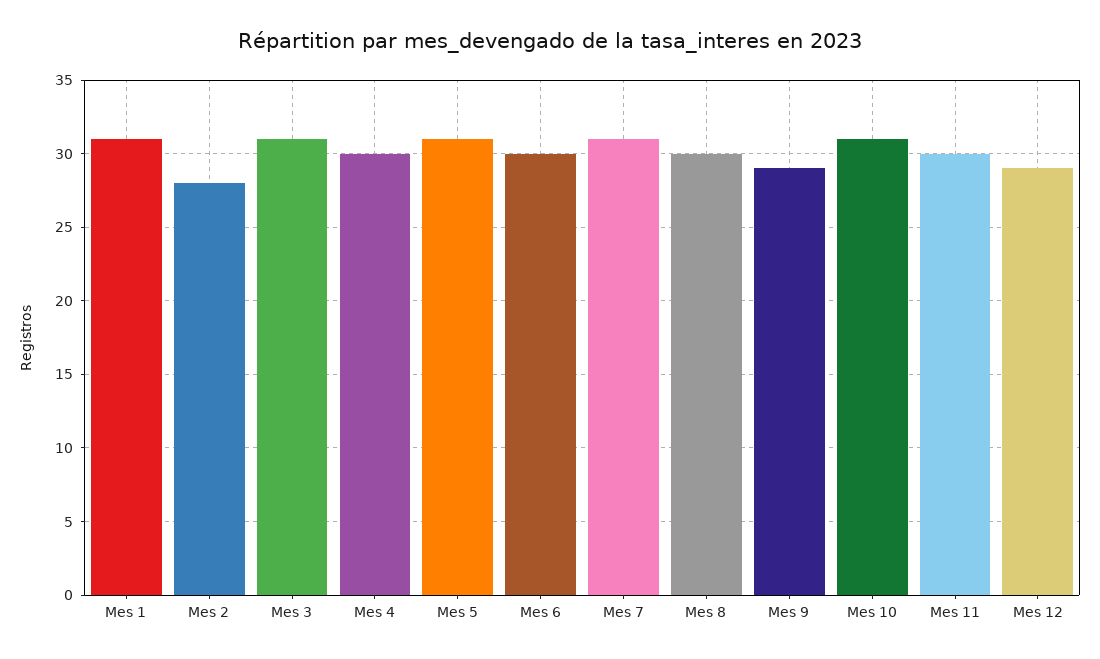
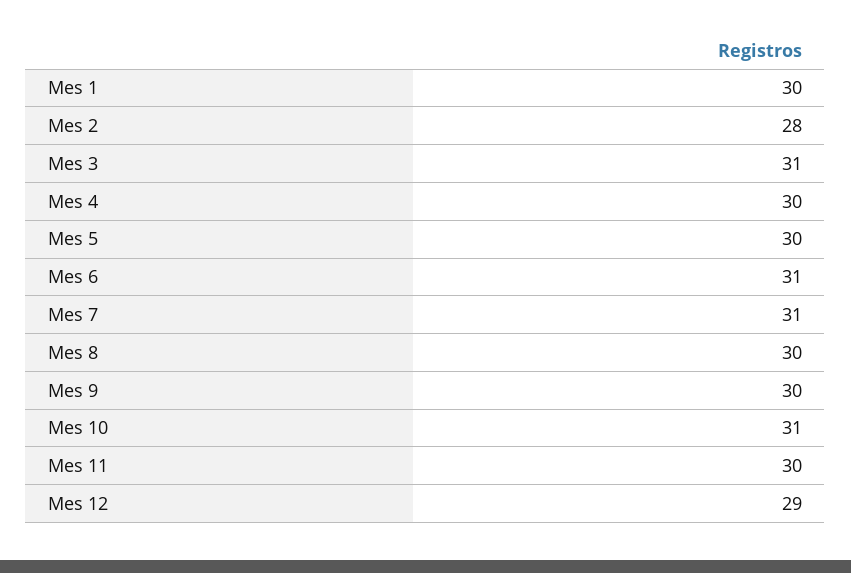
Mes 1: 31 -> 30
Mes 5: 31 -> 30
Mes 6: 30 -> 31
Mes 9: 29 -> 30

